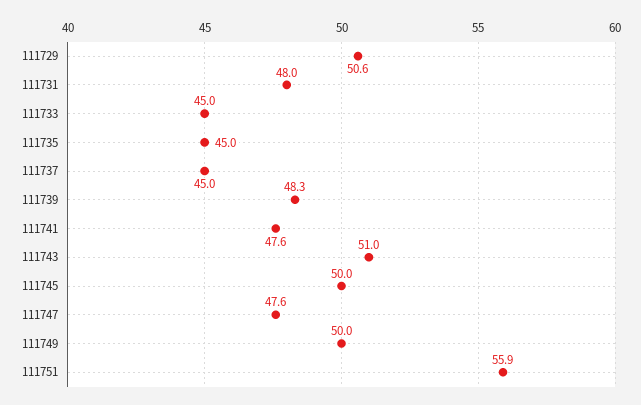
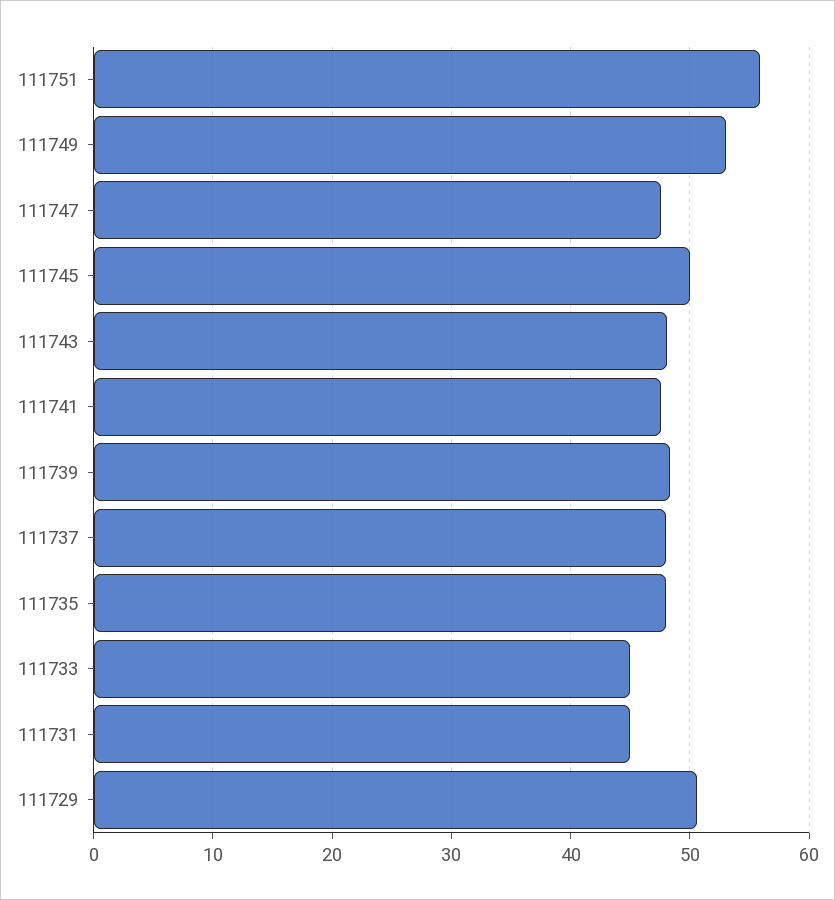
111731: 48 -> 45
111735: 45 -> 48
111737: 45 -> 48
111743: 51 -> 48
111749: 50 -> 53

